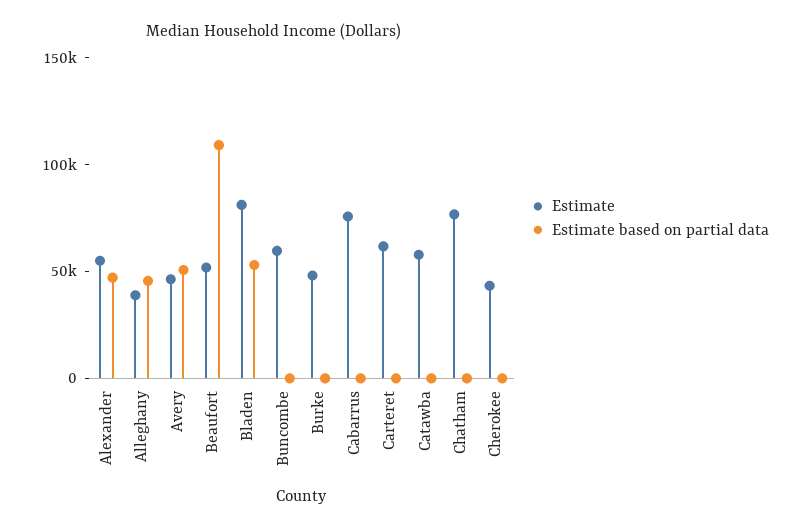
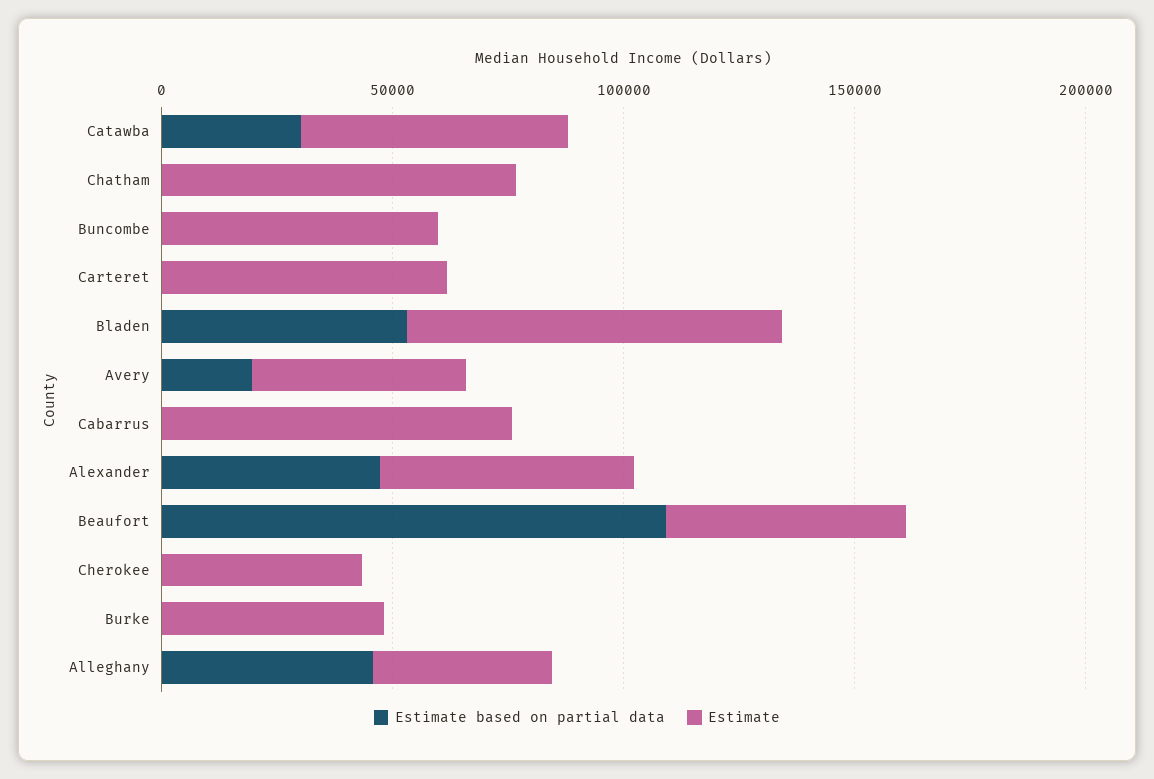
Estimate based on partial data, Avery: 50000 -> 20000
Estimate based on partial data, Catawba: 0 -> 30000

